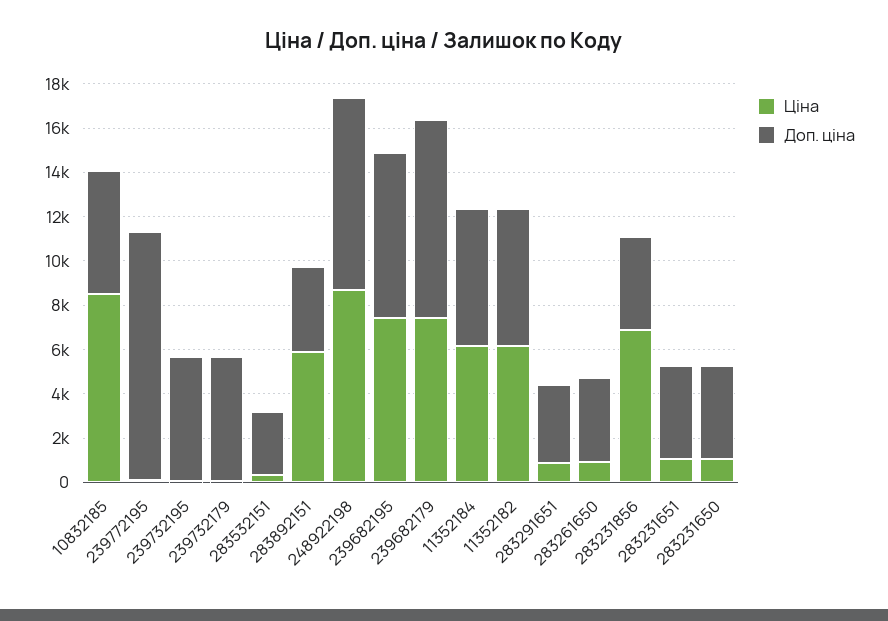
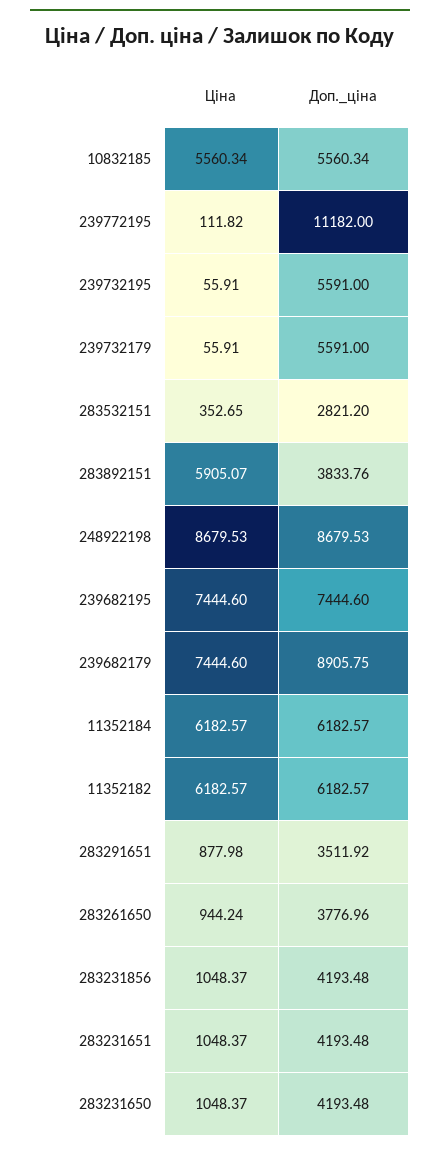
Ціна, 10832185: 8500 -> 5560.34
Ціна, 283231856: 7000 -> 1048.37

